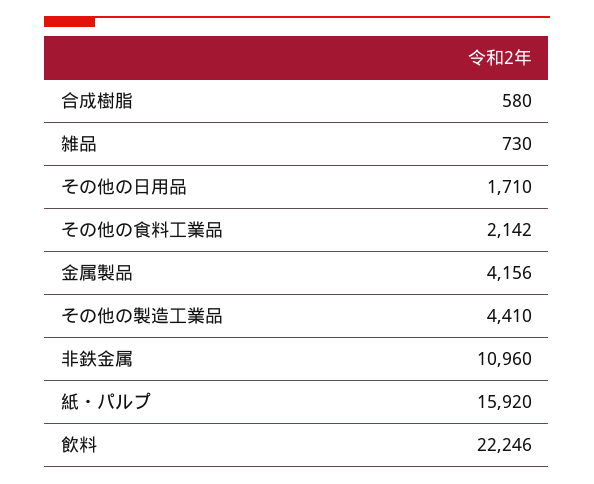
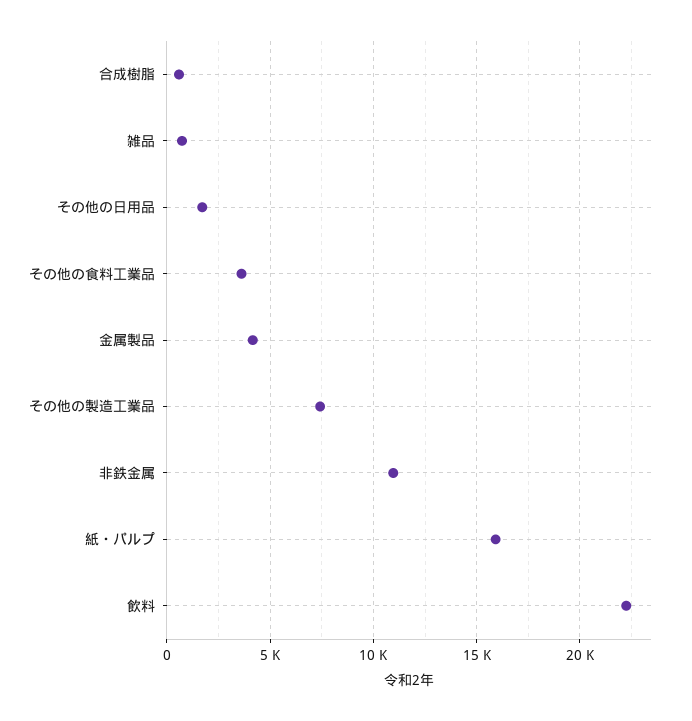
その他の食料工業品: 2142 -> 3500
その他の製造工業品: 4410 -> 7500

